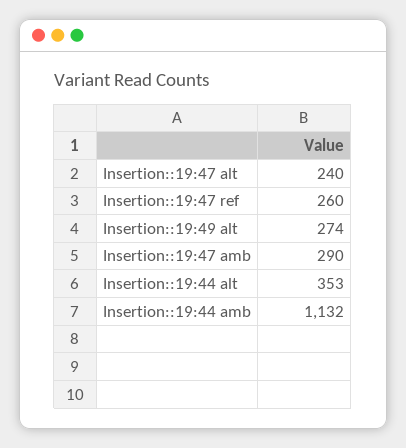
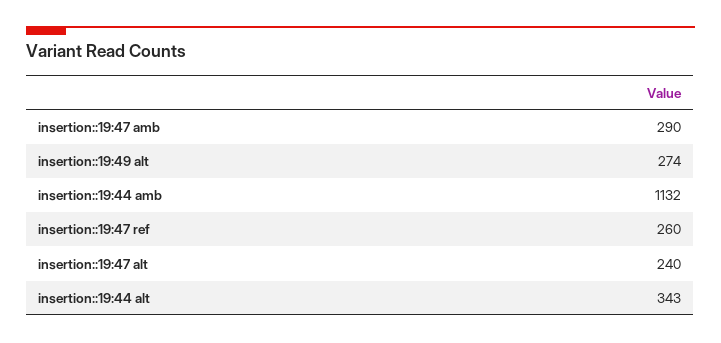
Insertion::19:44 alt: 353 -> 343

